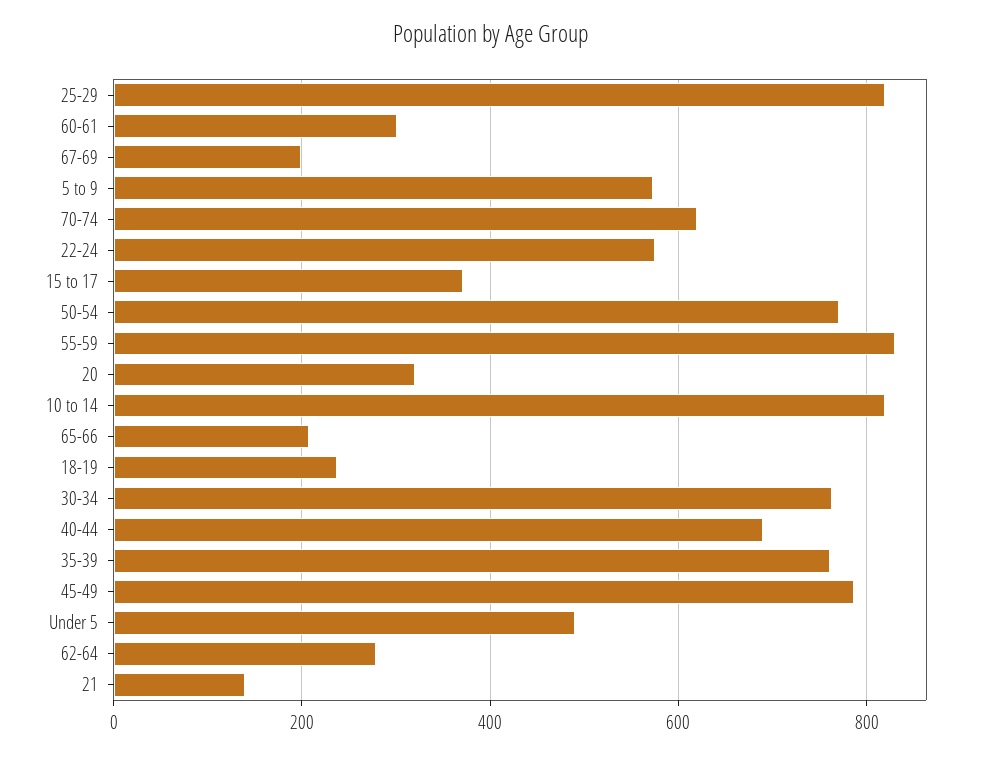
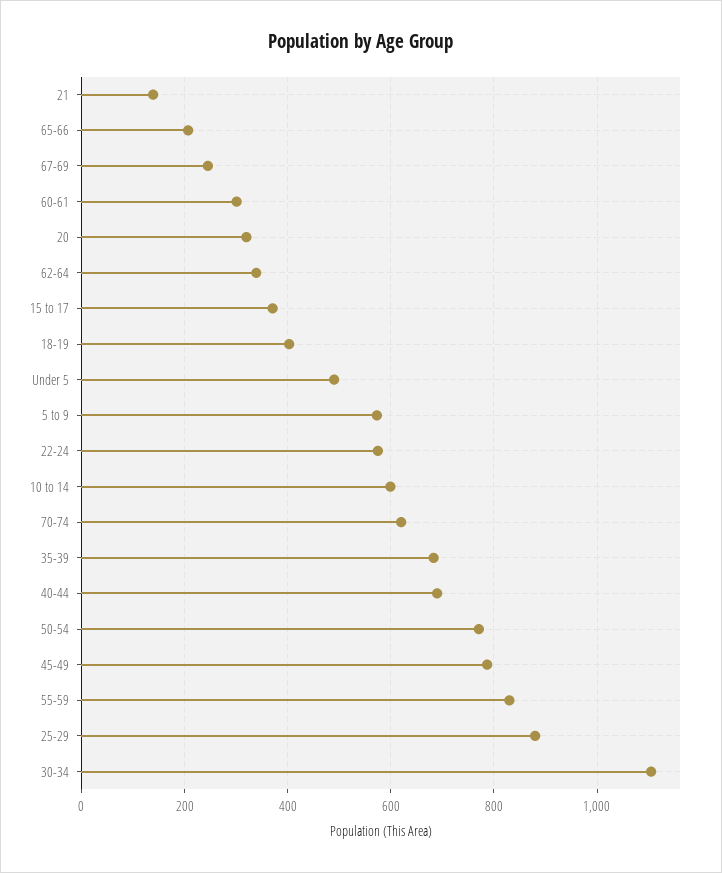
25-29: 820 -> 880
67-69: 200 -> 240
10 to 14: 820 -> 600
18-19: 240 -> 400
30-34: 760 -> 1100
35-39: 760 -> 680
62-64: 280 -> 340

